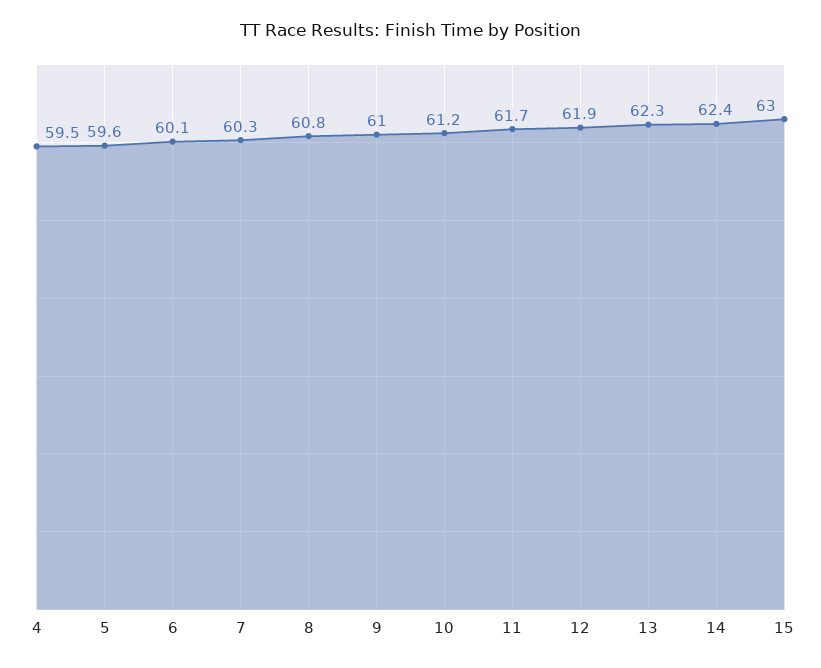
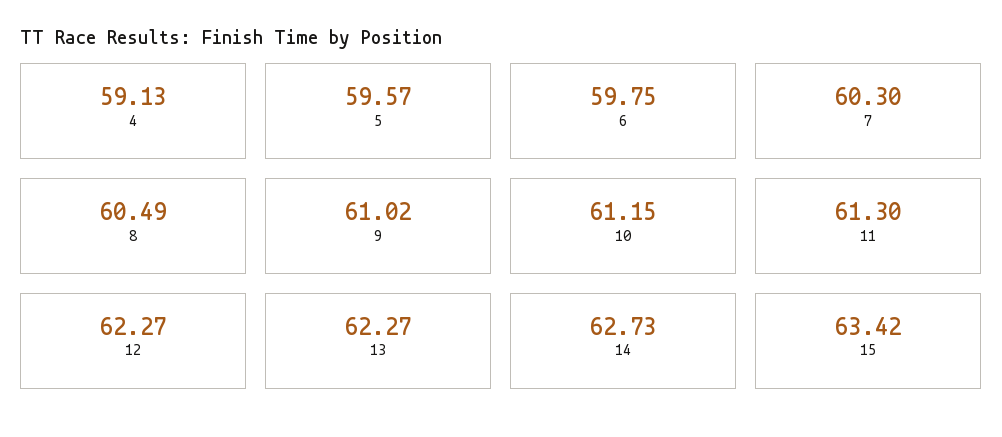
4: 59.5 -> 59.13
6: 60.1 -> 59.75
8: 60.8 -> 60.49
11: 61.7 -> 61.3
12: 61.9 -> 62.27
14: 62.4 -> 62.73
15: 63 -> 63.42

